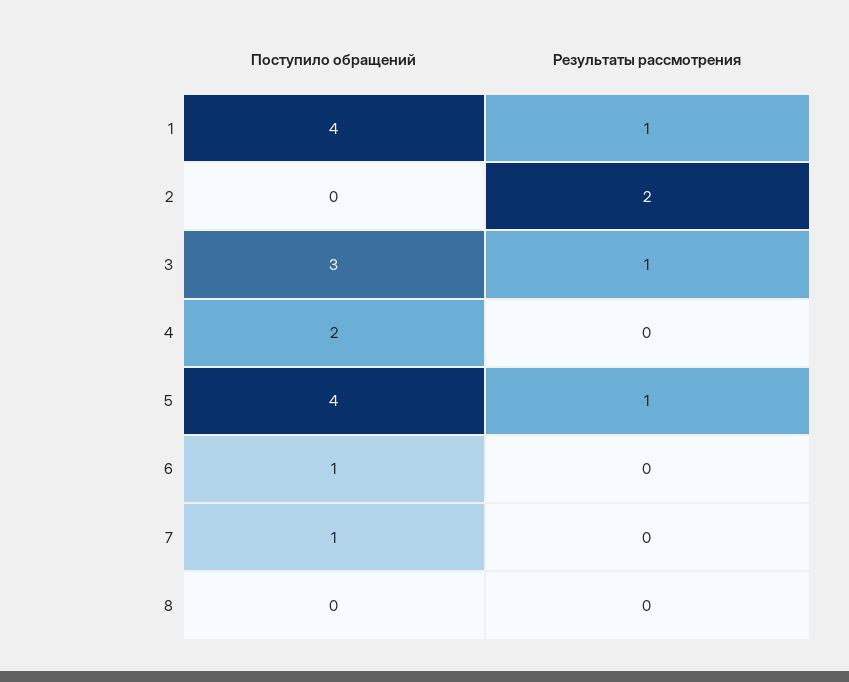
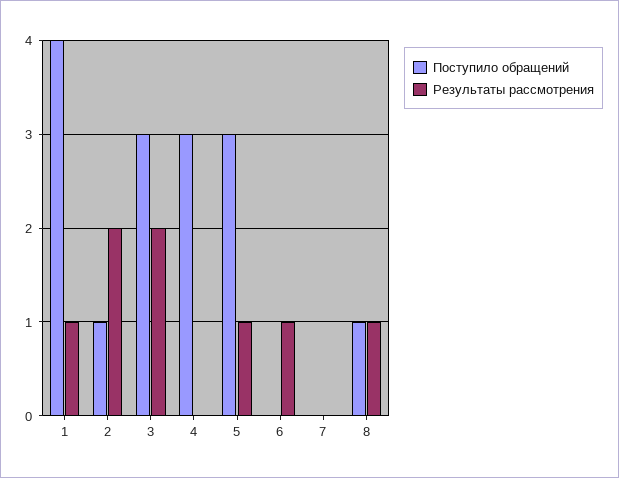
Поступило обращений, 2: 0 -> 1
Результаты рассмотрения, 3: 1 -> 2
Поступило обращений, 4: 2 -> 3
Поступило обращений, 5: 4 -> 3
Поступило обращений, 6: 1 -> 0
Результаты рассмотрения, 6: 0 -> 1
Поступило обращений, 7: 1 -> 0
Поступило обращений, 8: 0 -> 1
Результаты рассмотрения, 8: 0 -> 1

